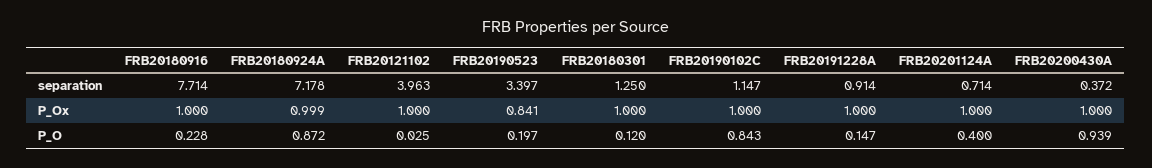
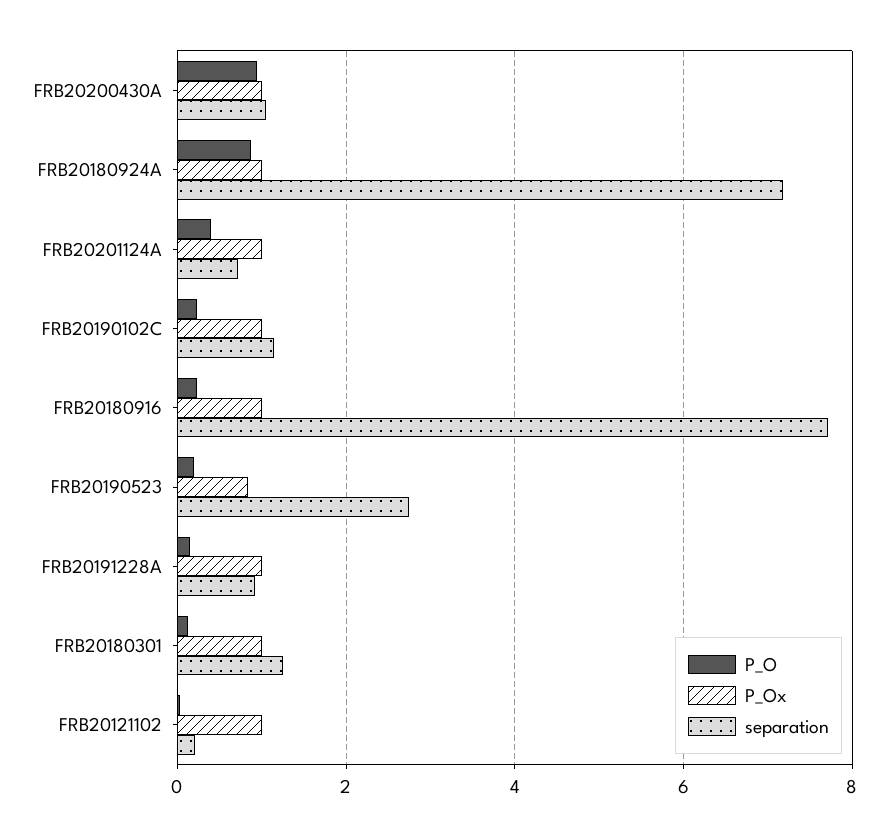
separation, FRB20121102: 3.963 -> 0.2
separation, FRB20190523: 3.397 -> 2.8
separation, FRB20200430A: 0.372 -> 1
P_O, FRB20190102C: 0.843 -> 0.2

